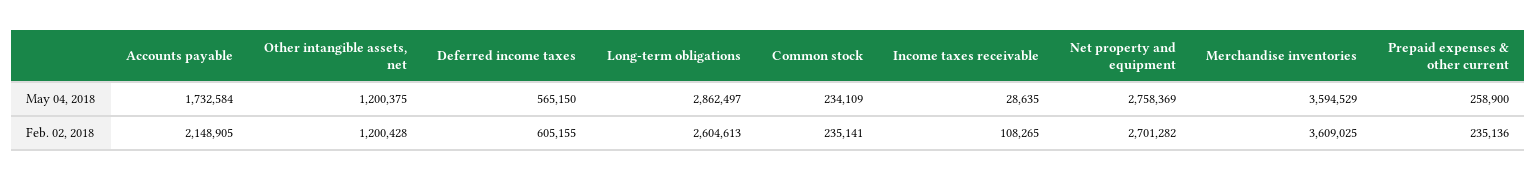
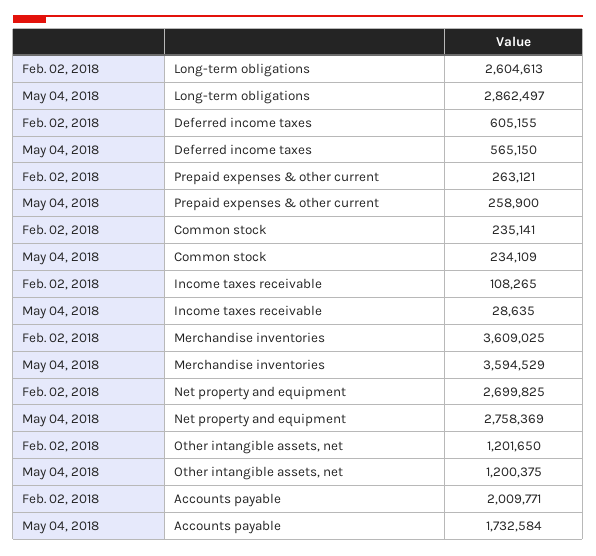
Accounts payable, Feb. 02, 2018: 2148905 -> 2009771
Other intangible assets, net, Feb. 02, 2018: 1200428 -> 1201650
Net property and equipment, Feb. 02, 2018: 2701282 -> 2699825
Prepaid expenses & other current, Feb. 02, 2018: 235136 -> 263121

